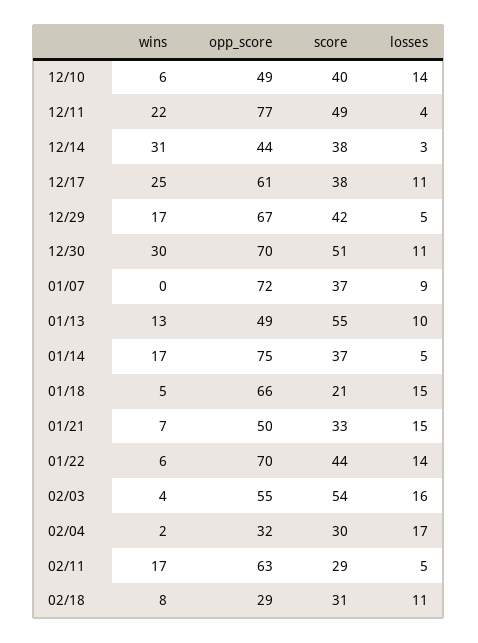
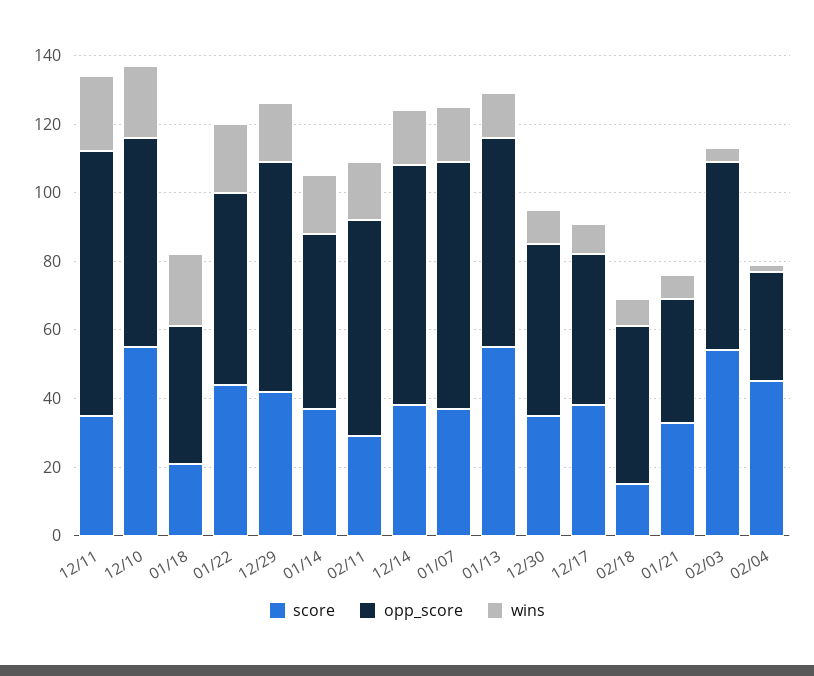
wins, 12/10: 6 -> 20
opp_score, 12/10: 49 -> 60
score, 12/10: 40 -> 55
losses, 12/10: 14 -> none
score, 12/11: 49 -> 35
losses, 12/11: 4 -> none
wins, 12/14: 31 -> 15
opp_score, 12/14: 44 -> 70
losses, 12/14: 3 -> none
wins, 12/17: 25 -> 10
opp_score, 12/17: 61 -> 45
losses, 12/17: 11 -> none
losses, 12/29: 5 -> none
wins, 12/30: 30 -> 10
opp_score, 12/30: 70 -> 50
score, 12/30: 51 -> 35
losses, 12/30: 11 -> none
wins, 01/07: 0 -> 15
losses, 01/07: 9 -> none
opp_score, 01/13: 49 -> 60
losses, 01/13: 10 -> none
opp_score, 01/14: 75 -> 50
losses, 01/14: 5 -> none
wins, 01/18: 5 -> 20
opp_score, 01/18: 66 -> 40
losses, 01/18: 15 -> none
opp_score, 01/21: 50 -> 35
losses, 01/21: 15 -> none
wins, 01/22: 6 -> 20
opp_score, 01/22: 70 -> 55
losses, 01/22: 14 -> none
losses, 02/03: 16 -> none
score, 02/04: 30 -> 45
losses, 02/04: 17 -> none
losses, 02/11: 5 -> none
opp_score, 02/18: 29 -> 45
score, 02/18: 31 -> 15
losses, 02/18: 11 -> none

